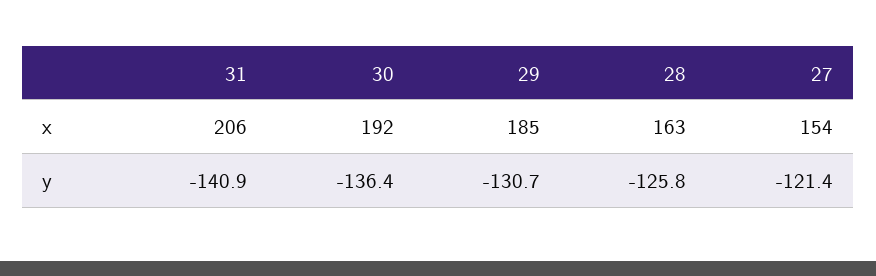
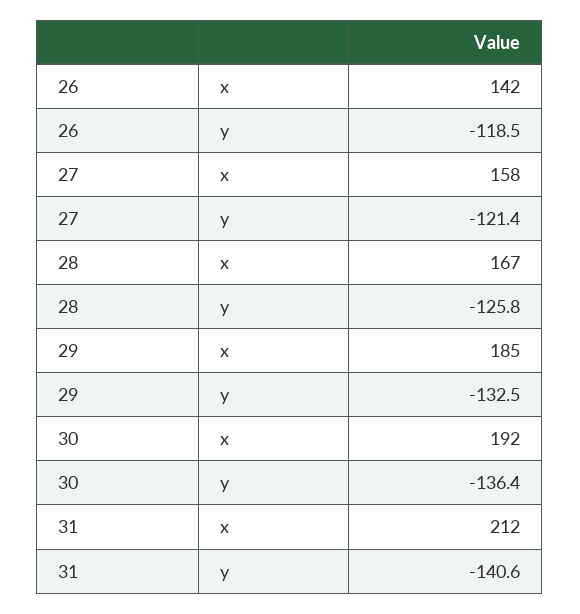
31, x: 206 -> 212
28, x: 163 -> 167
27, x: 154 -> 158
31, y: -140.9 -> -140.6
29, y: -130.7 -> -132.5
26, x: none -> 142
26, y: none -> -118.5

